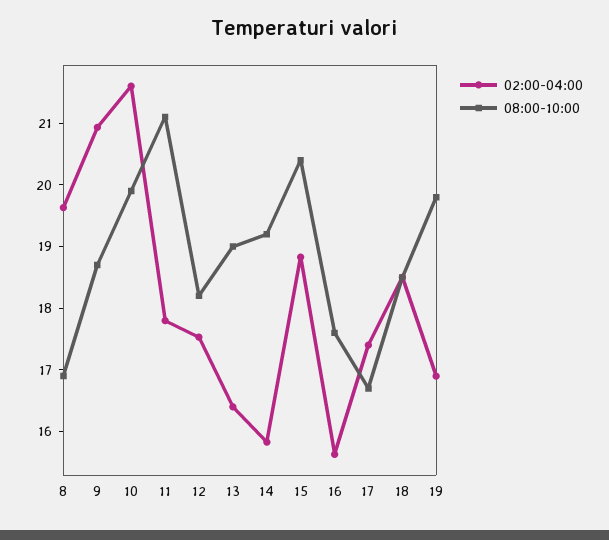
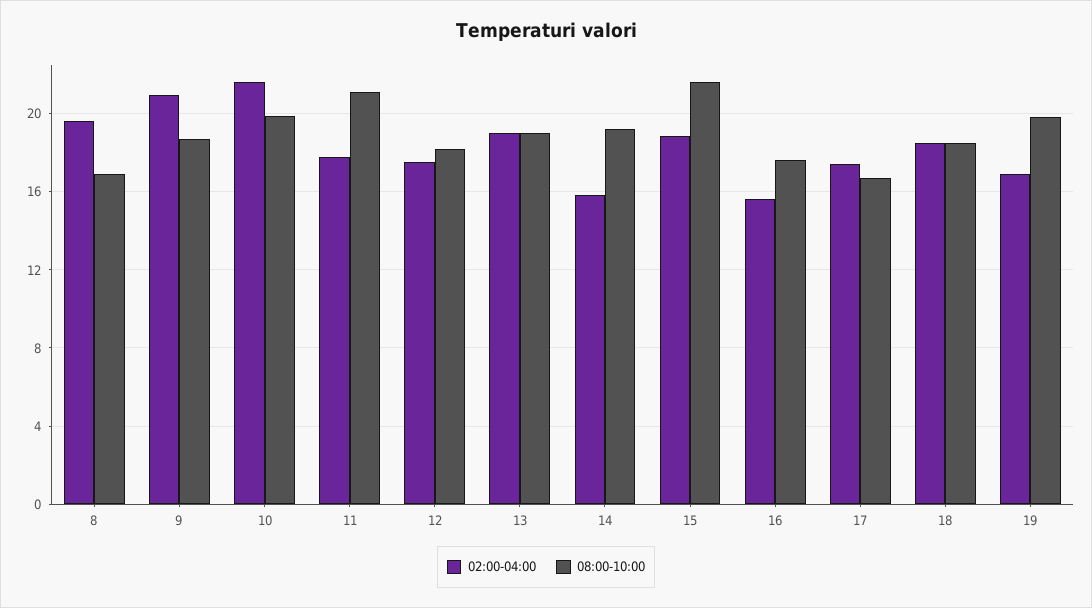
02:00-04:00, 13: 16.4 -> 19
08:00-10:00, 15: 20.4 -> 21.5

